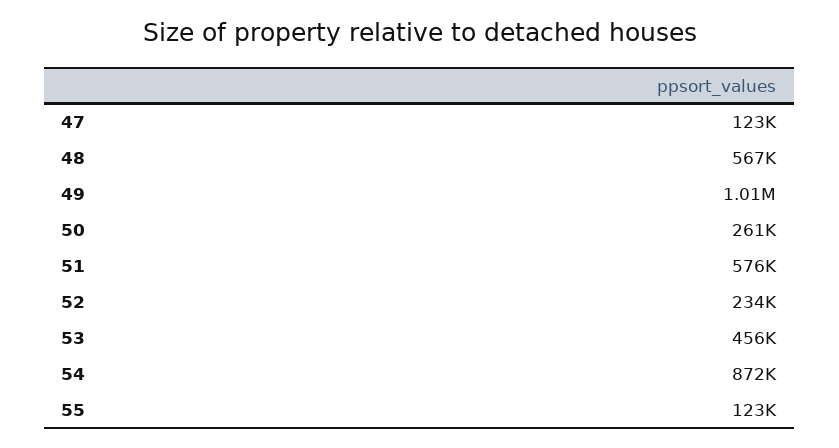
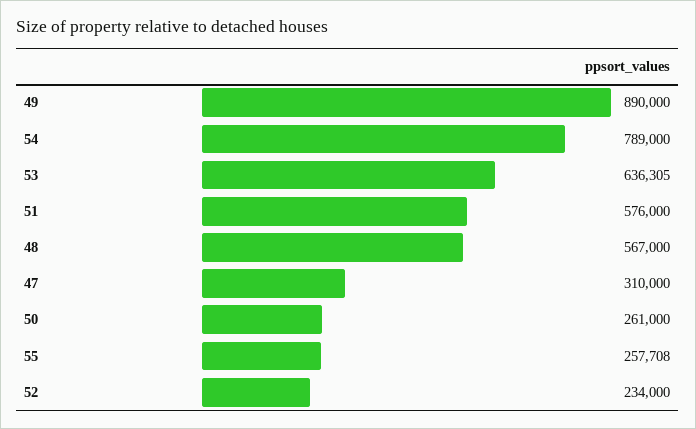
47: 123000 -> 310000
49: 1010000 -> 890000
53: 456000 -> 636305
54: 872000 -> 789000
55: 123000 -> 257708

